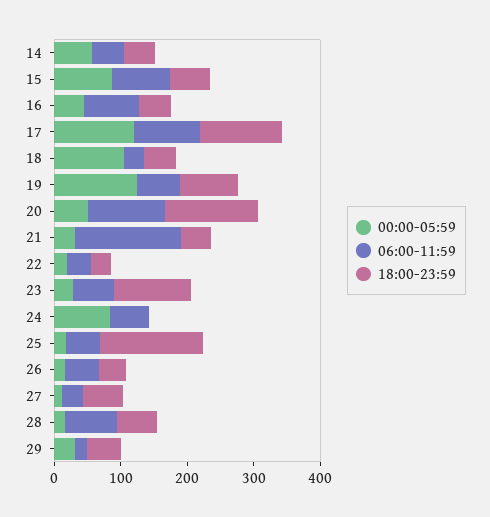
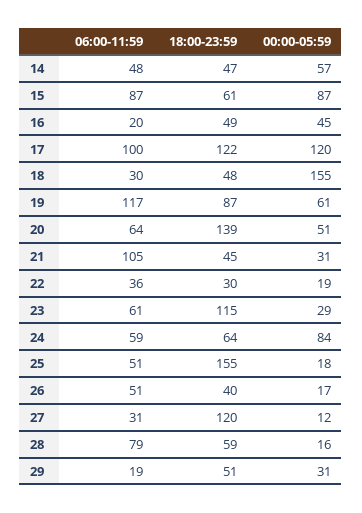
06:00-11:59, 16: 80 -> 20
00:00-05:59, 18: 100 -> 155
00:00-05:59, 19: 120 -> 61
06:00-11:59, 19: 60 -> 117
06:00-11:59, 20: 120 -> 64
06:00-11:59, 21: 160 -> 105
18:00-23:59, 24: 0 -> 64
18:00-23:59, 27: 60 -> 120

